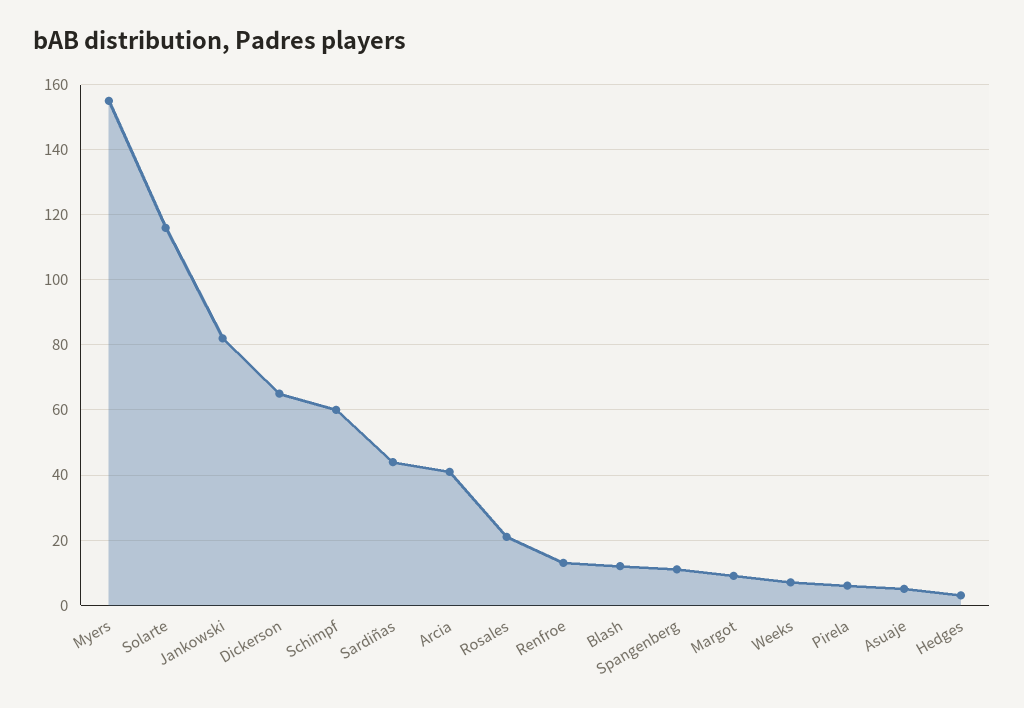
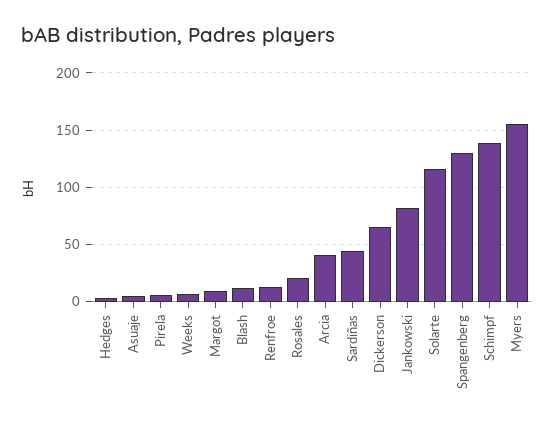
Schimpf: 60 -> 140
Spangenberg: 10 -> 130

